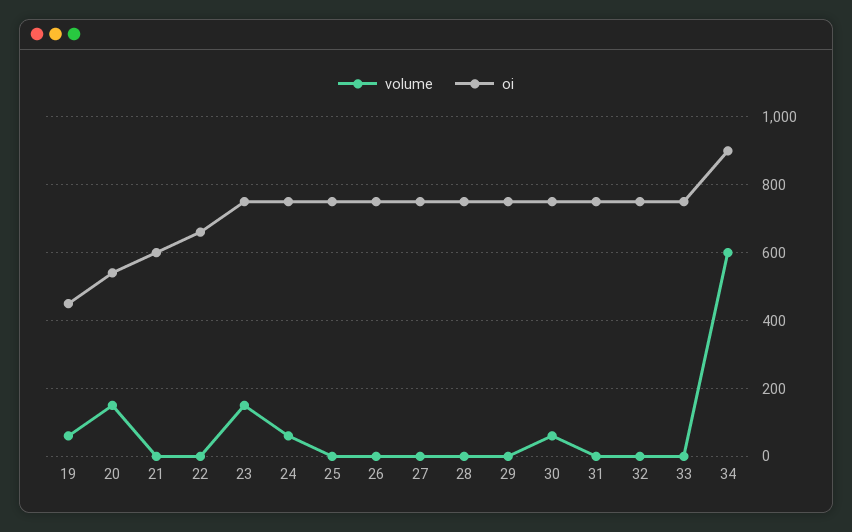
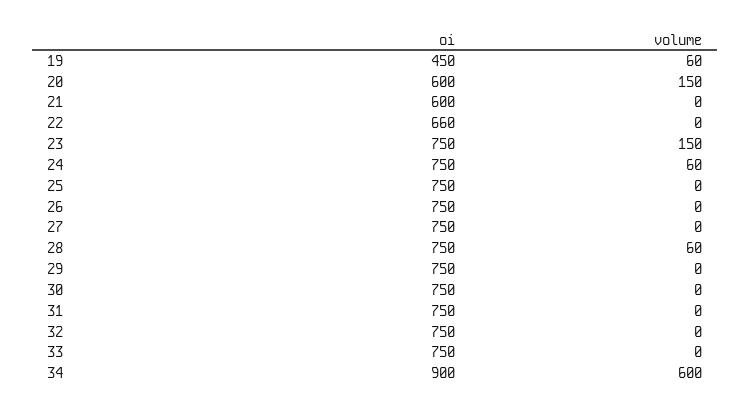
oi, 20: 540 -> 600
volume, 28: 0 -> 60
volume, 30: 60 -> 0

